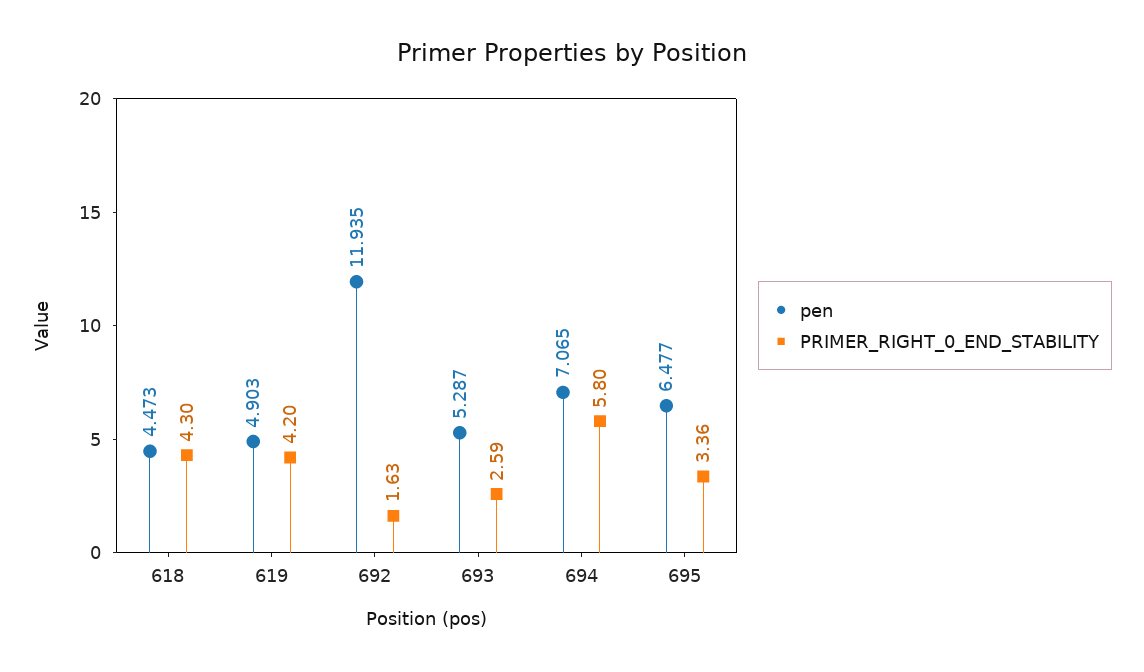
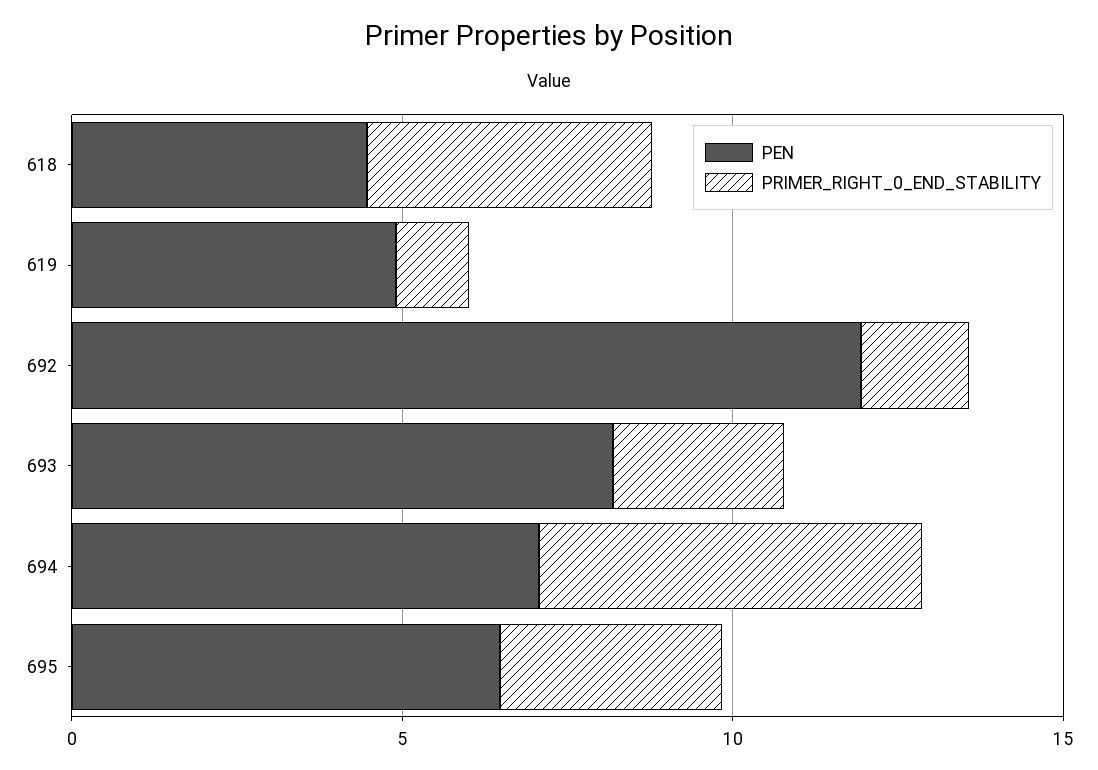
PRIMER_RIGHT_0_END_STABILITY, 619: 4.2 -> 1
pen, 693: 5.287 -> 8

